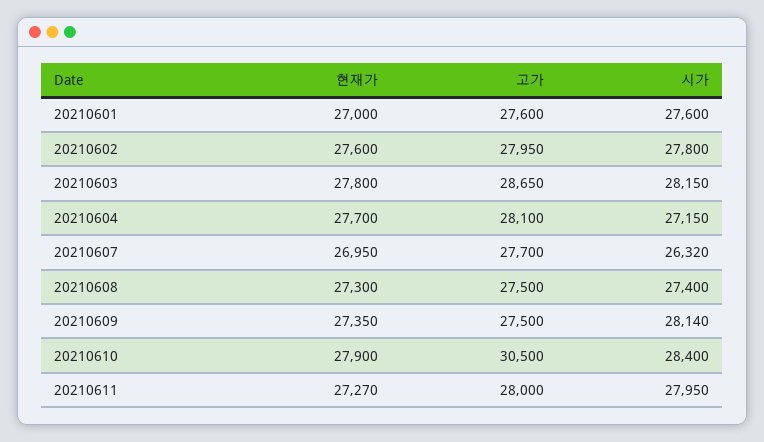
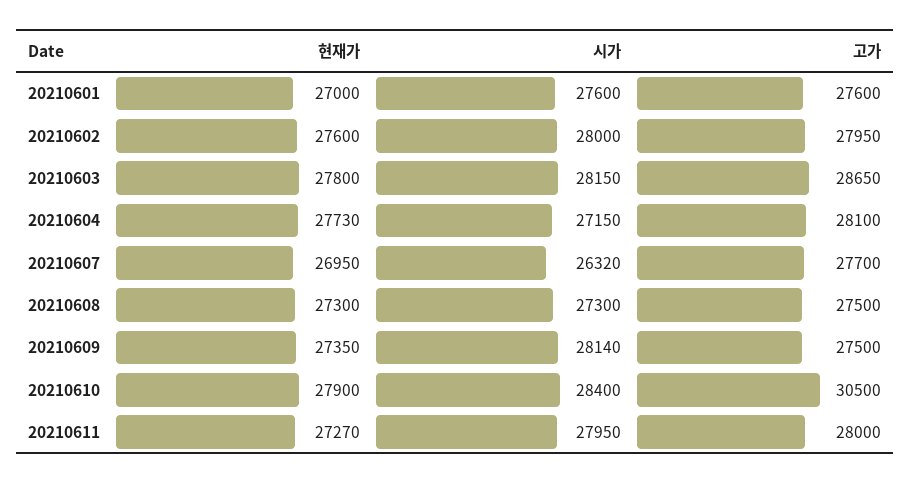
시가, 20210602: 27800 -> 28000
현재가, 20210604: 27700 -> 27730
시가, 20210608: 27400 -> 27300

